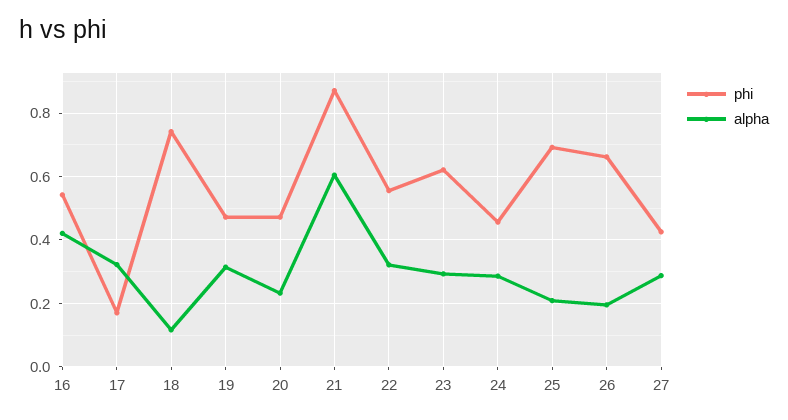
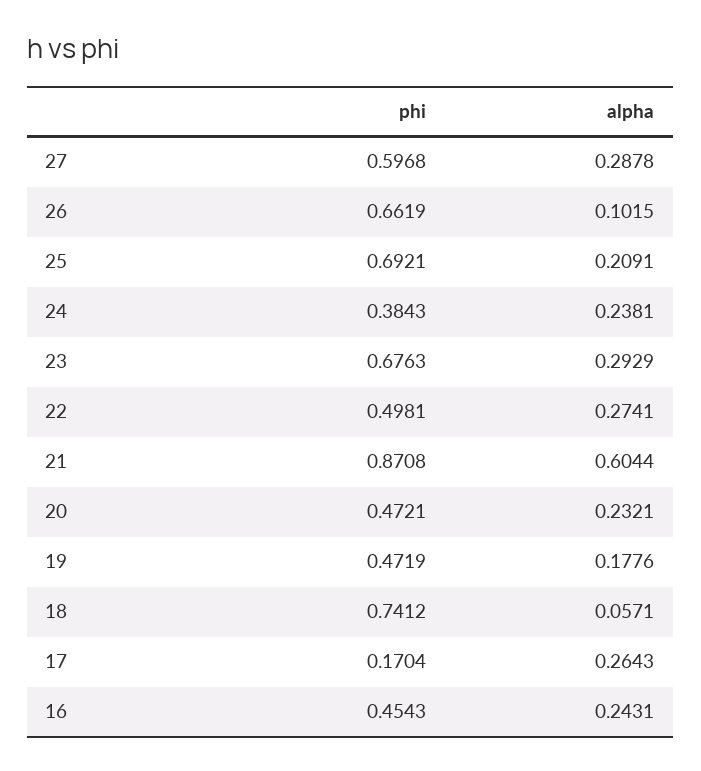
phi, 16: 0.54 -> 0.4543
alpha, 16: 0.42 -> 0.2431
alpha, 17: 0.32 -> 0.2643
alpha, 18: 0.12 -> 0.0571
alpha, 19: 0.32 -> 0.1776
phi, 22: 0.56 -> 0.4981
alpha, 22: 0.32 -> 0.2741
phi, 23: 0.62 -> 0.6763
phi, 24: 0.46 -> 0.3843
alpha, 24: 0.28 -> 0.2381
alpha, 26: 0.2 -> 0.1015
phi, 27: 0.42 -> 0.5968

